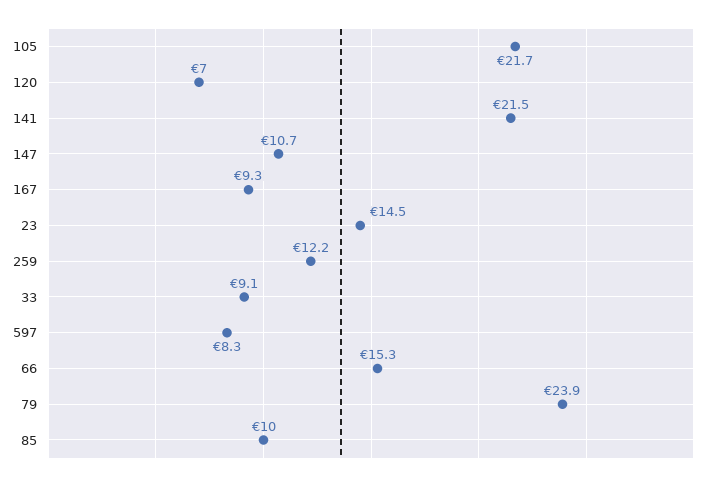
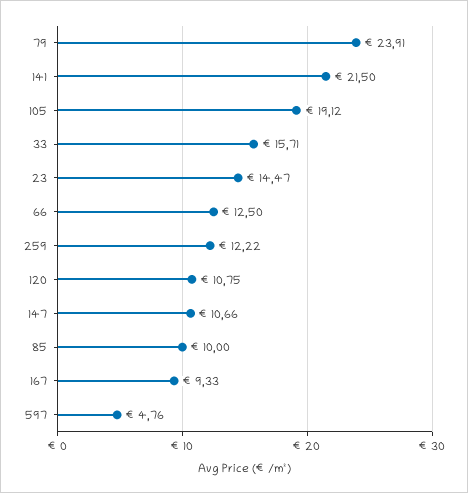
105: 21.7 -> 19.12
120: 7 -> 10.75
33: 9.1 -> 15.71
597: 8.3 -> 4.76
66: 15.3 -> 12.5

